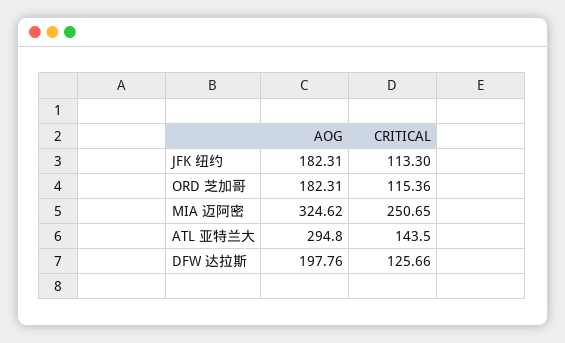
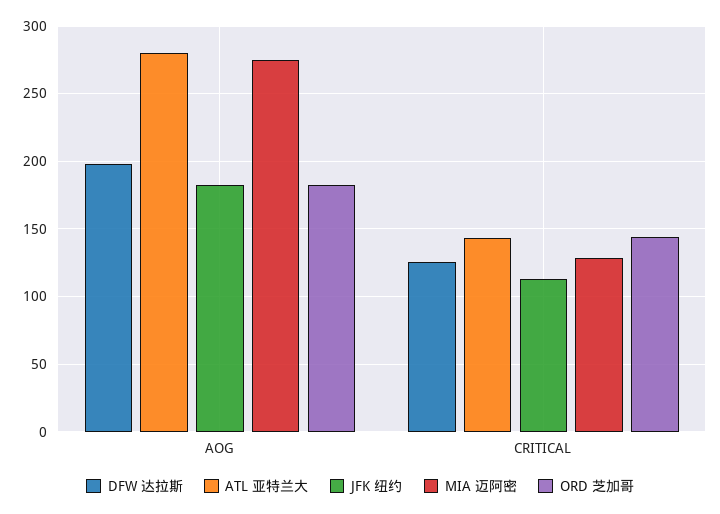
ORD 芝加哥, CRITICAL: 115.36 -> 145
MIA 迈阿密, AOG: 324.62 -> 275
MIA 迈阿密, CRITICAL: 250.65 -> 130
ATL 亚特兰大, AOG: 294.8 -> 280

